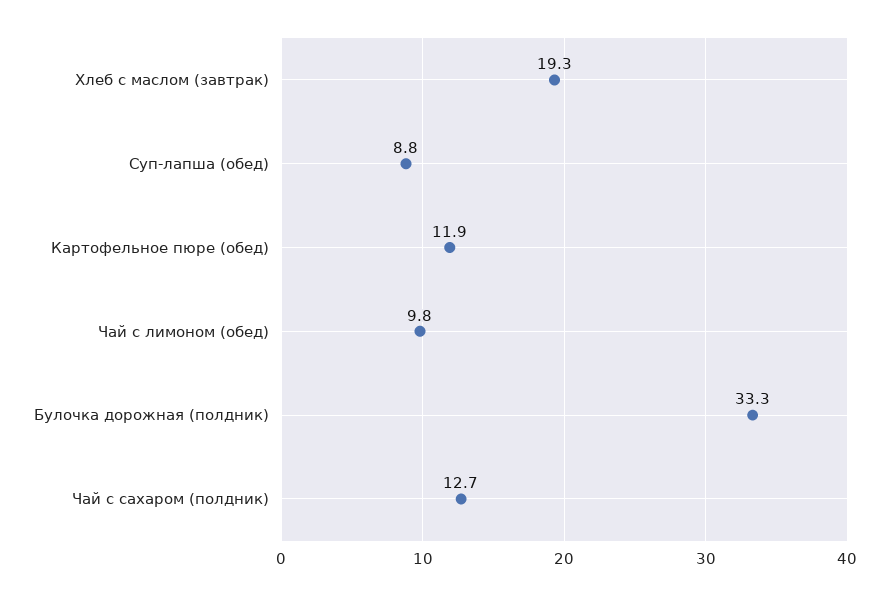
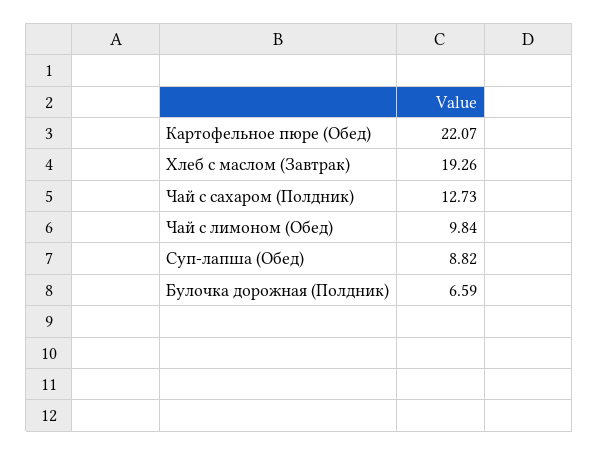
Картофельное пюре (обед): 11.9 -> 22.07
Булочка дорожная (полдник): 33.3 -> 6.59

